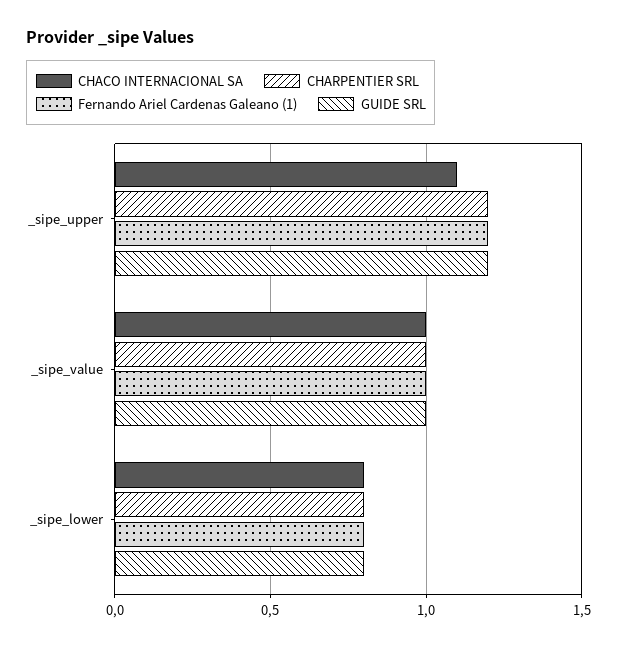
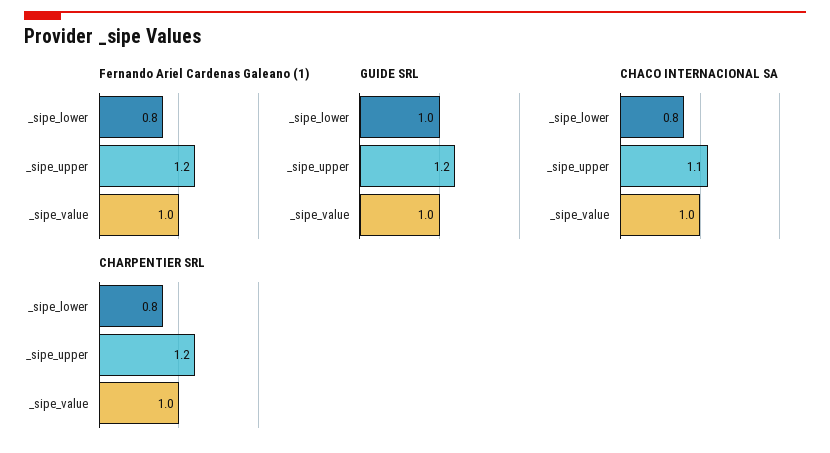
GUIDE SRL, _sipe_lower: 0.8 -> 1

